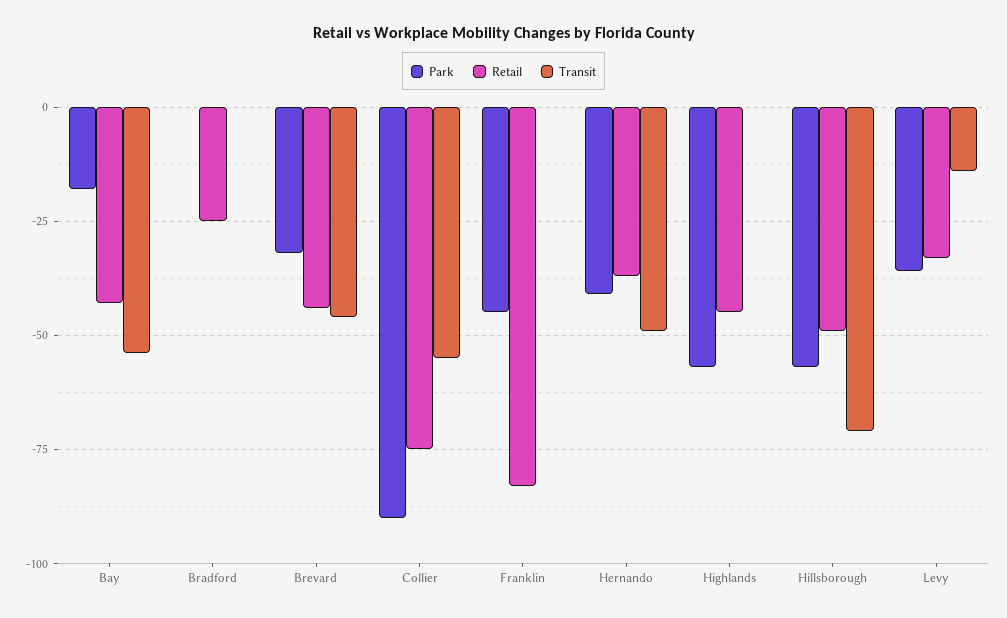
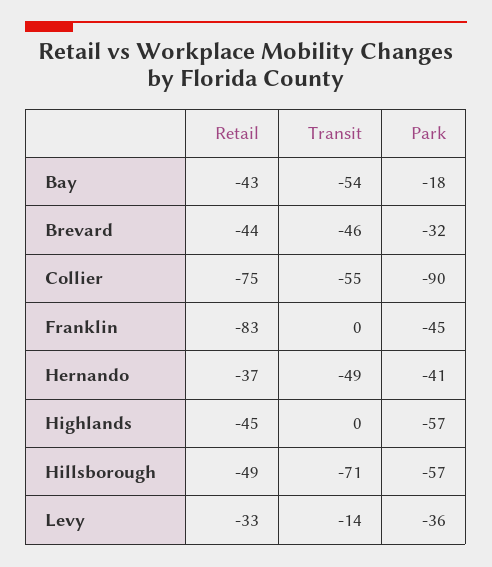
Park, Bradford: 0 -> none
Retail, Bradford: -25 -> none
Transit, Bradford: 0 -> none

